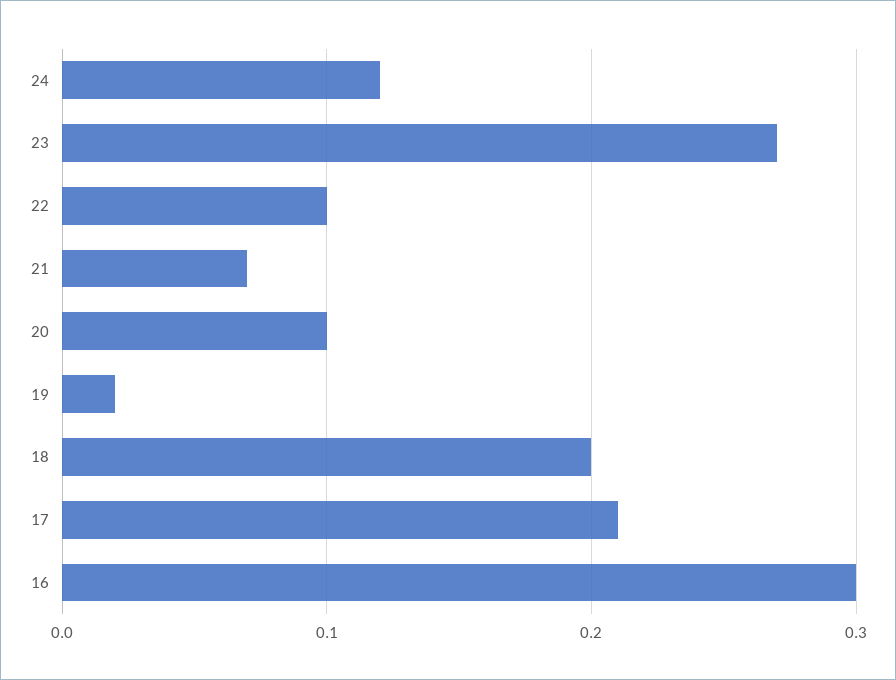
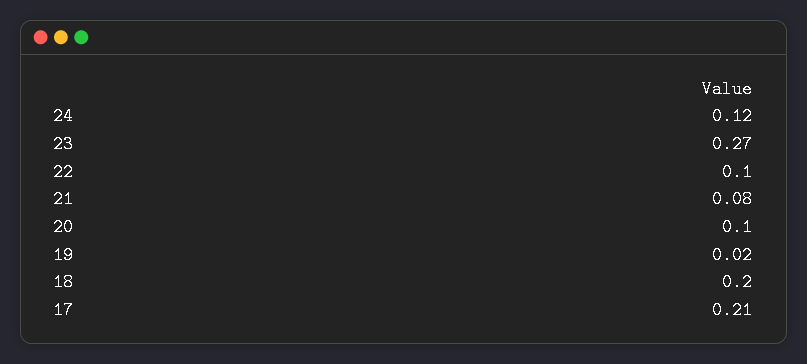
21: 0.07 -> 0.08
16: 0.3 -> none

